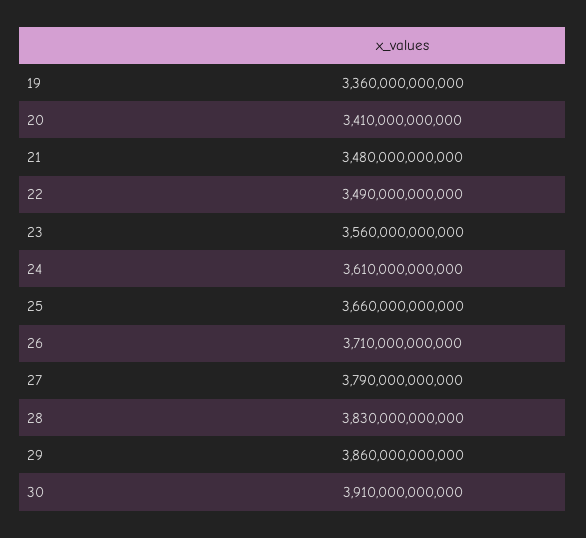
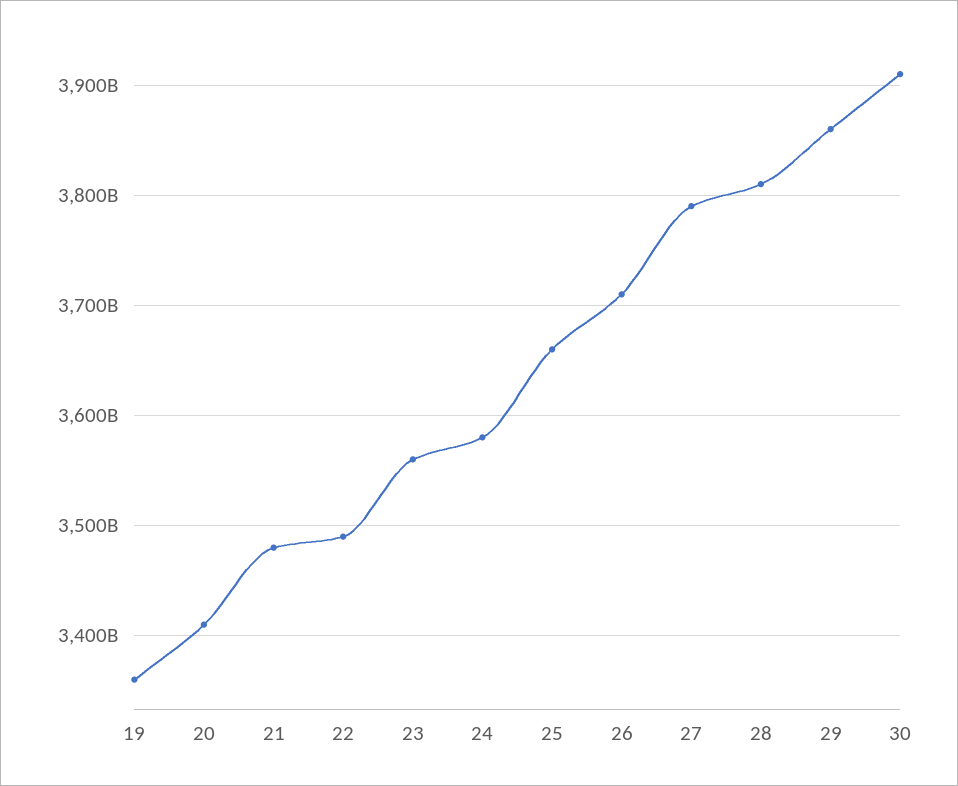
24: 3610000000000 -> 3580000000000
28: 3830000000000 -> 3810000000000

